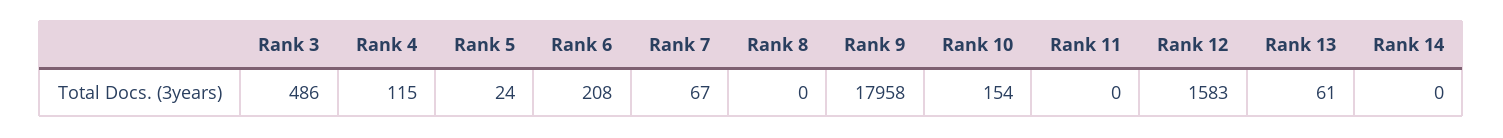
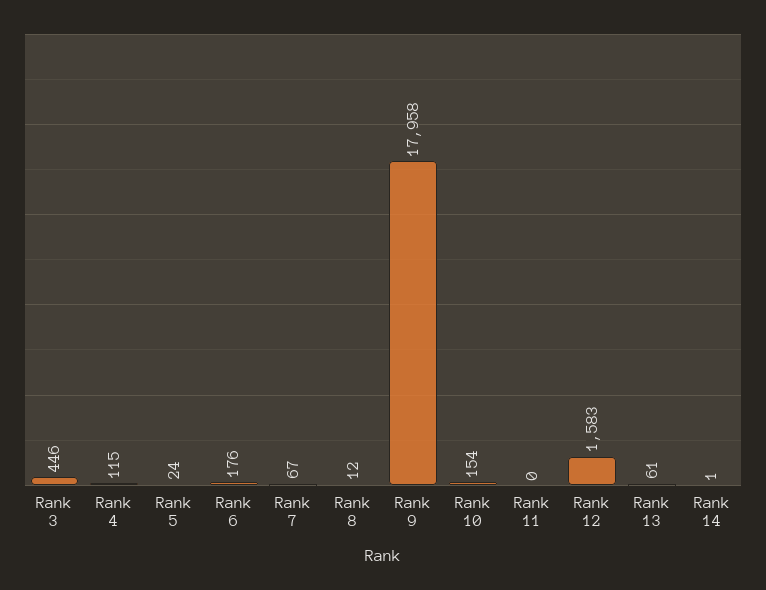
Rank 3: 486 -> 446
Rank 6: 208 -> 176
Rank 8: 0 -> 12
Rank 14: 0 -> 1

